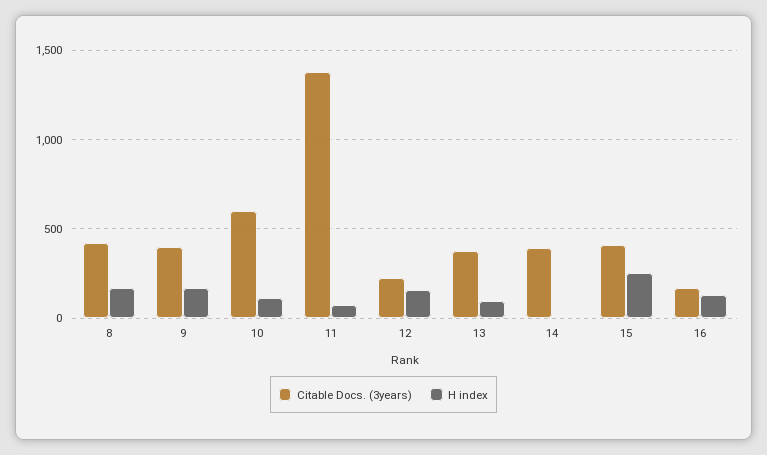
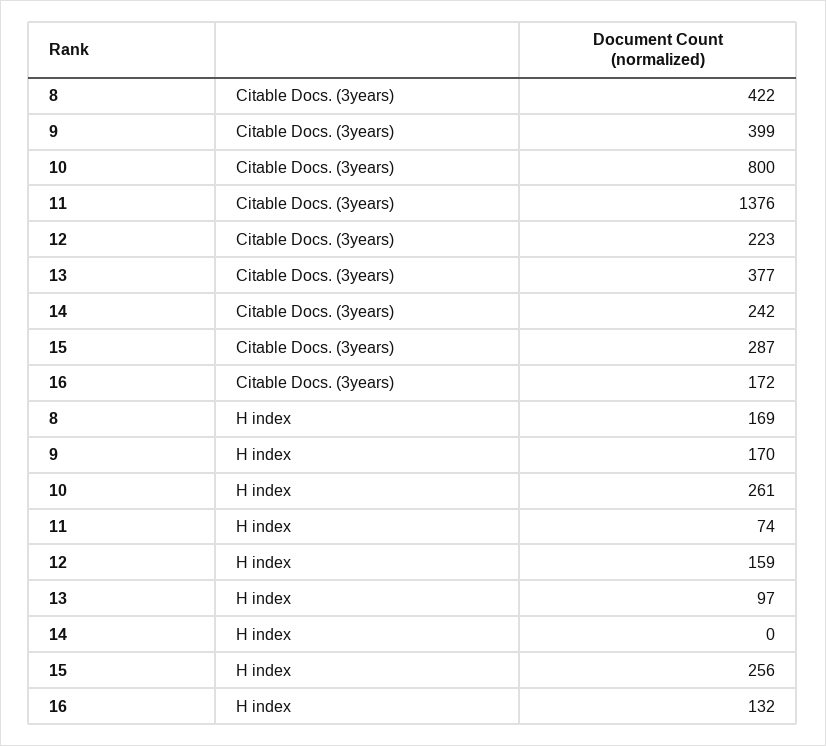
Citable Docs. (3years), 10: 600 -> 800
H index, 10: 100 -> 261
Citable Docs. (3years), 14: 400 -> 242
Citable Docs. (3years), 15: 400 -> 287

